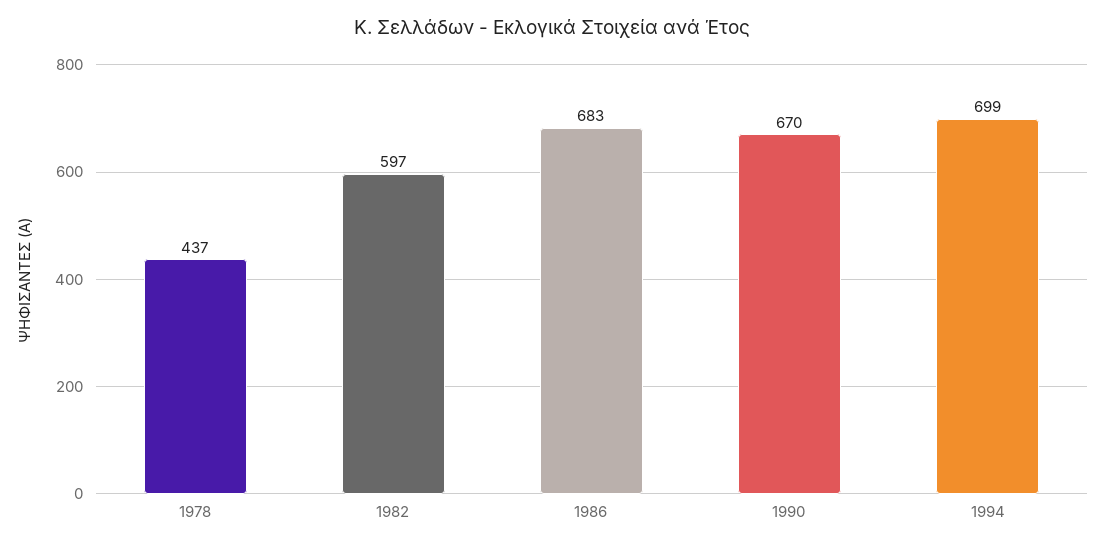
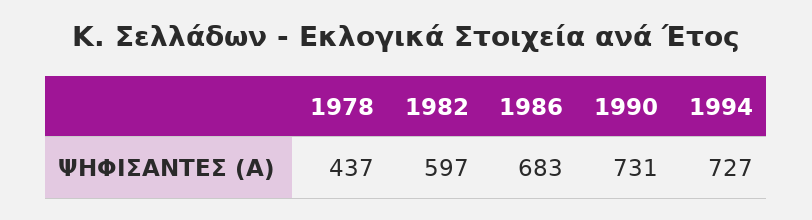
1990: 670 -> 731
1994: 699 -> 727

